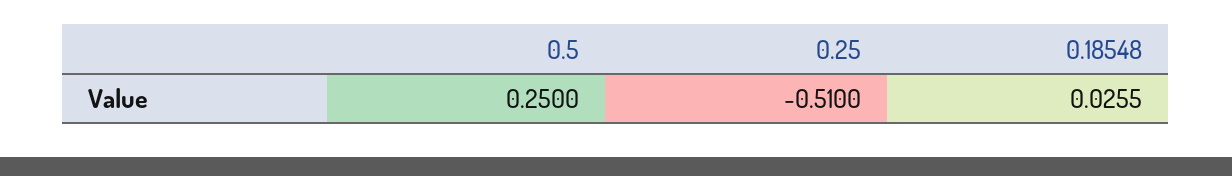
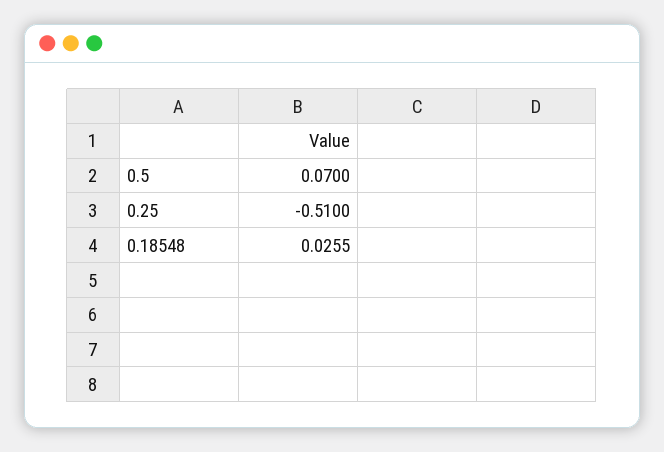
0.5: 0.25 -> 0.07

